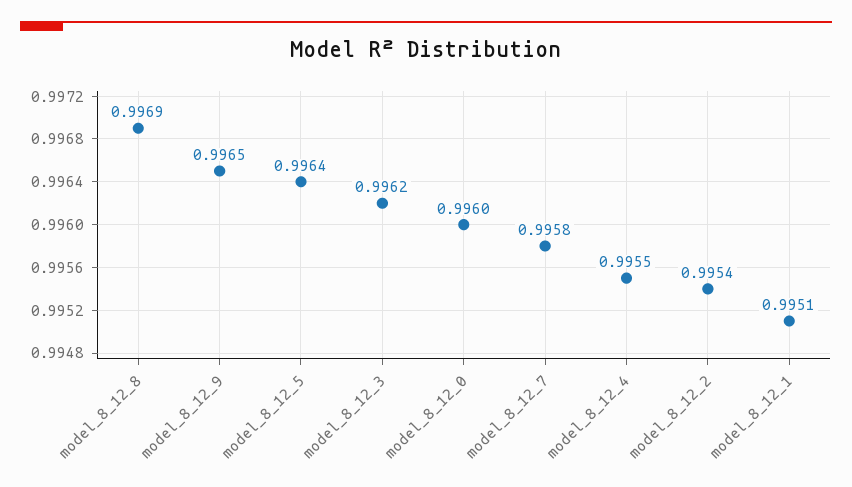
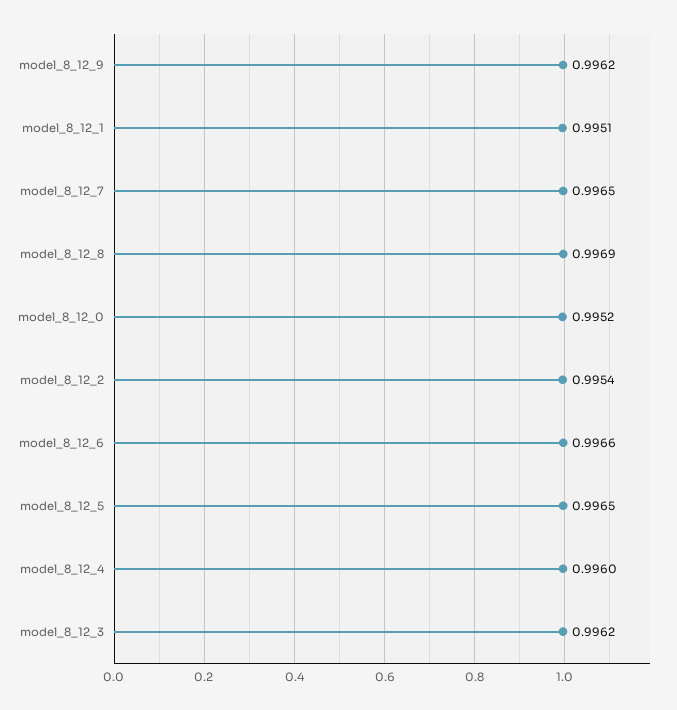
model_8_12_9: 0.9965 -> 0.9962
model_8_12_5: 0.9964 -> 0.9965
model_8_12_0: 0.996 -> 0.9952
model_8_12_7: 0.9958 -> 0.9965
model_8_12_4: 0.9955 -> 0.996
model_8_12_6: none -> 0.9966

